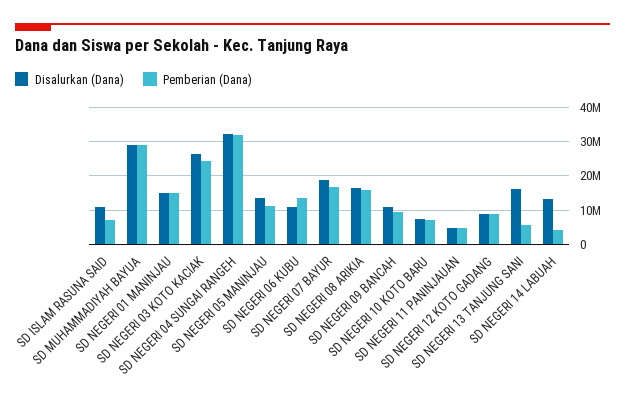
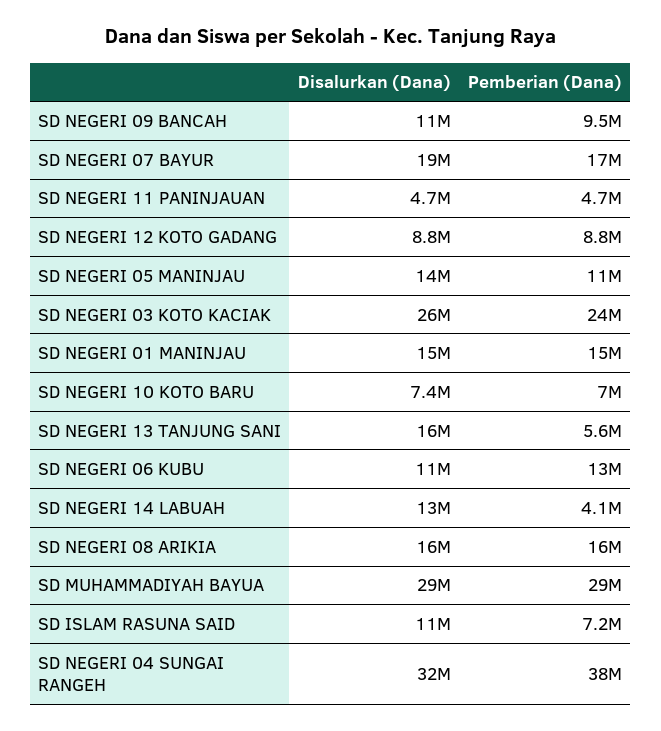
Pemberian (Dana), SD NEGERI 04 SUNGAI RANGEH: 32000000 -> 38000000

